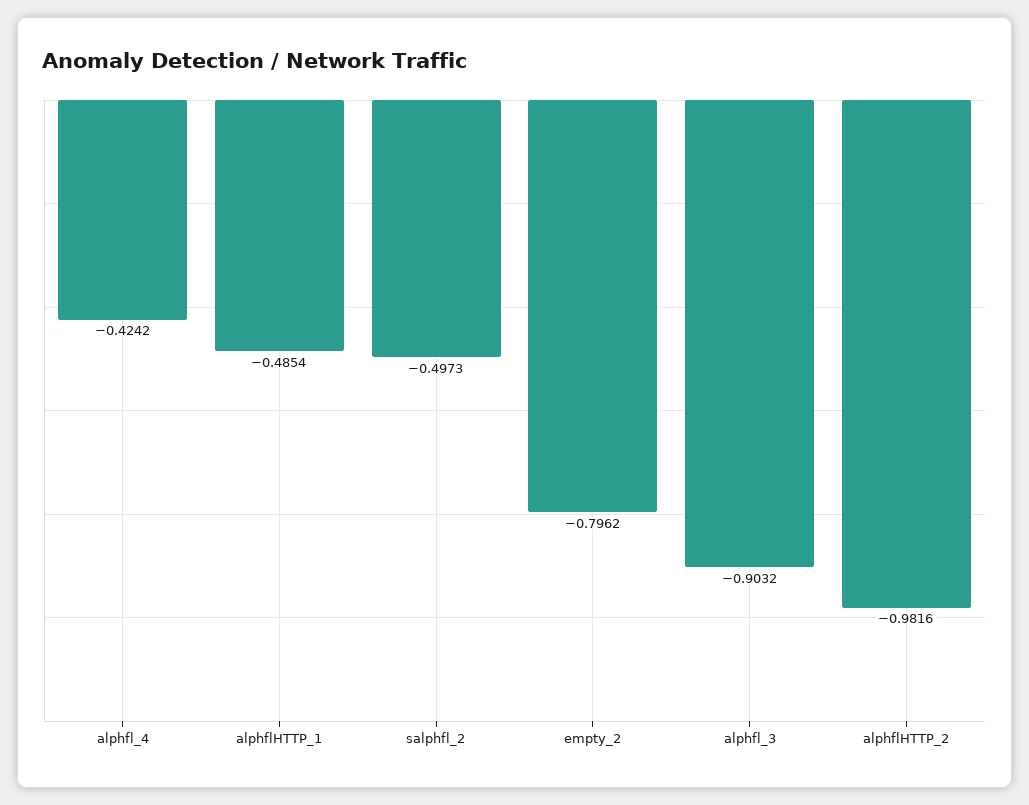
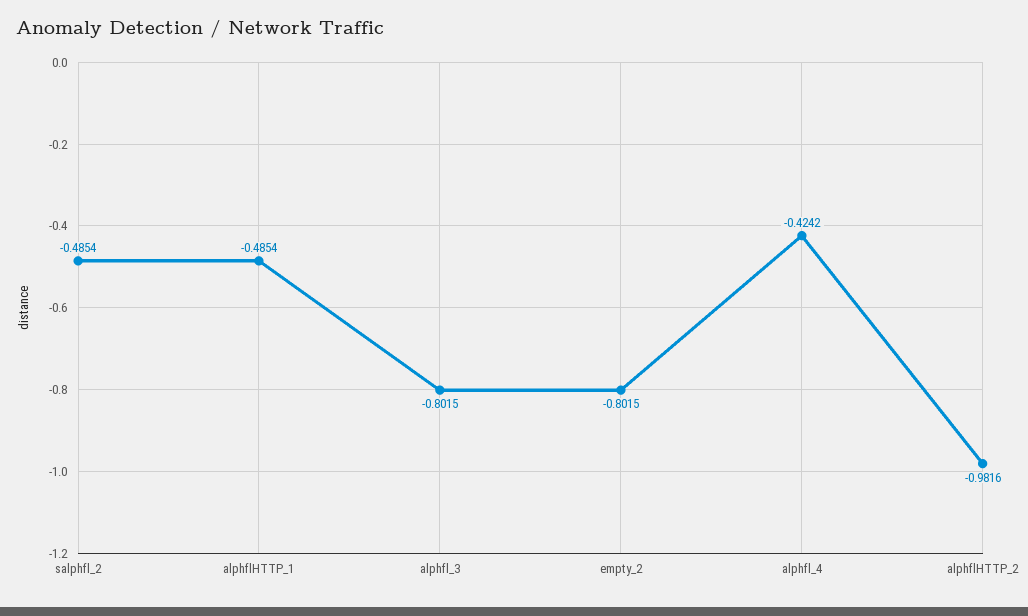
salphfl_2: -0.4973 -> -0.4854
empty_2: -0.7962 -> -0.8015
alphfl_3: -0.9032 -> -0.8015

